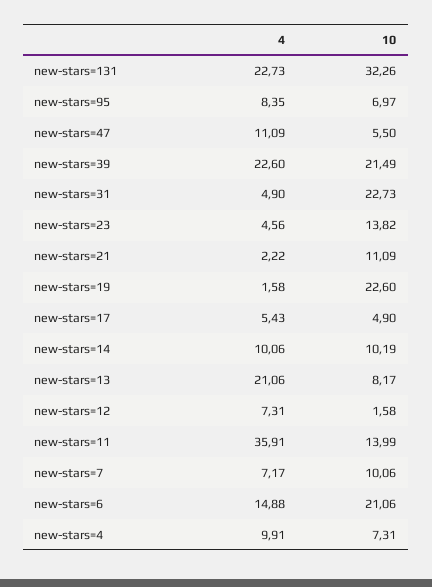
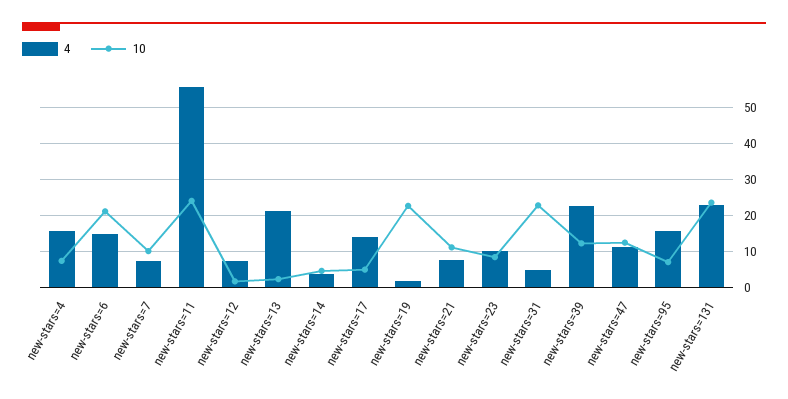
10, new-stars=131: 32.26 -> 24
4, new-stars=95: 8.35 -> 16
10, new-stars=47: 5.5 -> 12
10, new-stars=39: 21.49 -> 12
4, new-stars=23: 4.56 -> 10
10, new-stars=23: 13.82 -> 8
4, new-stars=21: 2.22 -> 8
4, new-stars=17: 5.43 -> 14
4, new-stars=14: 10.06 -> 4
10, new-stars=14: 10.19 -> 4
10, new-stars=13: 8.17 -> 2
4, new-stars=11: 35.91 -> 56
10, new-stars=11: 13.99 -> 24
4, new-stars=4: 9.91 -> 16

